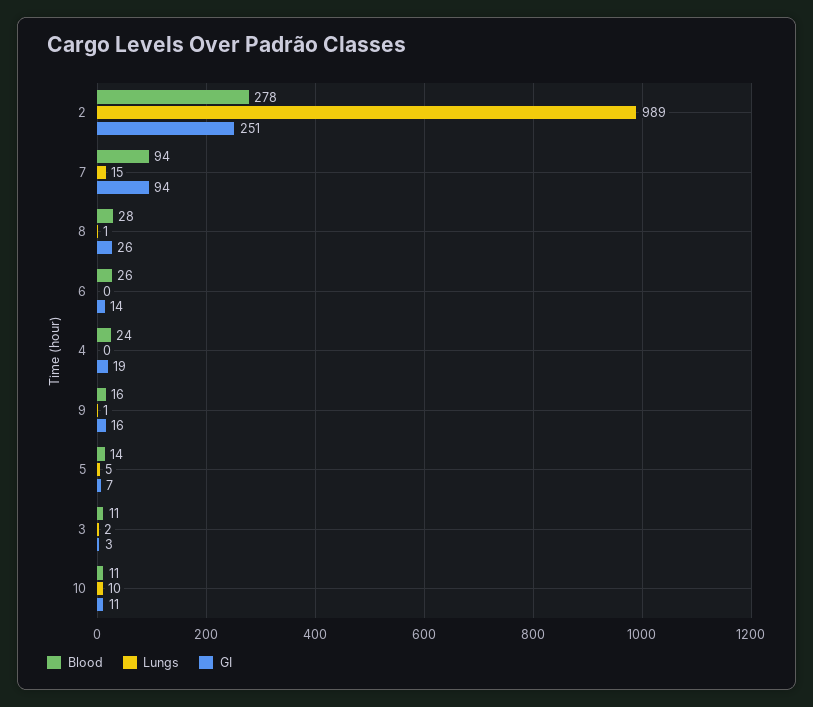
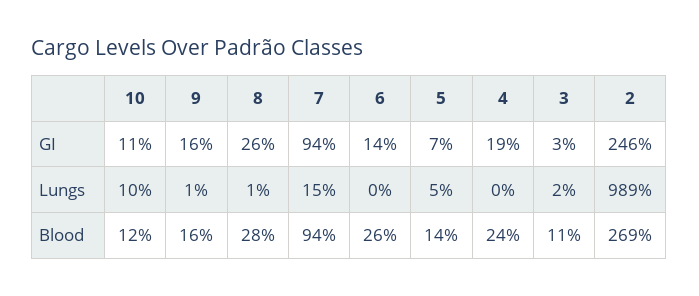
Blood, 2: 278 -> 269
GI, 2: 251 -> 246
Blood, 10: 11 -> 12

